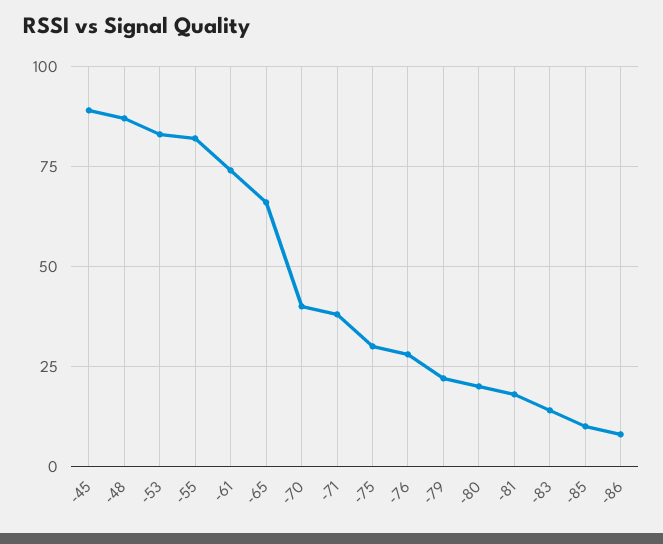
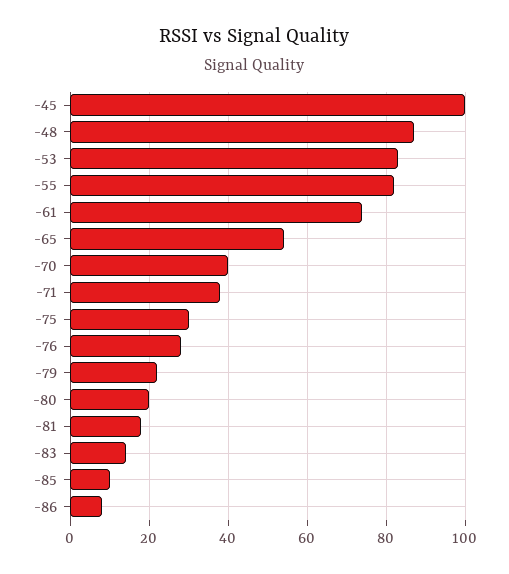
-45: 90 -> 100
-65: 65 -> 55

